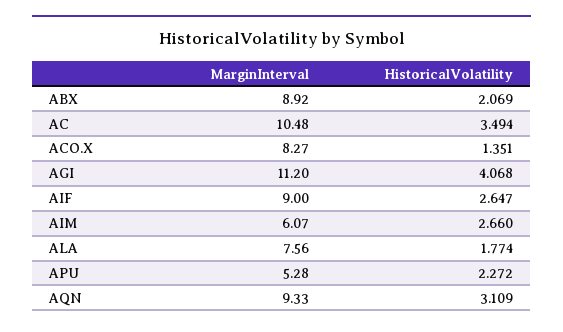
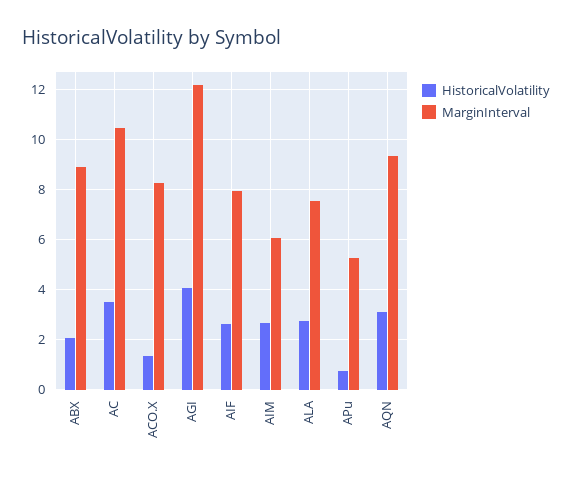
MarginInterval, AGI: 11.2 -> 12.25
MarginInterval, AIF: 9 -> 8
HistoricalVolatility, ALA: 1.774 -> 2.75
HistoricalVolatility, APU: 2.272 -> 0.75

